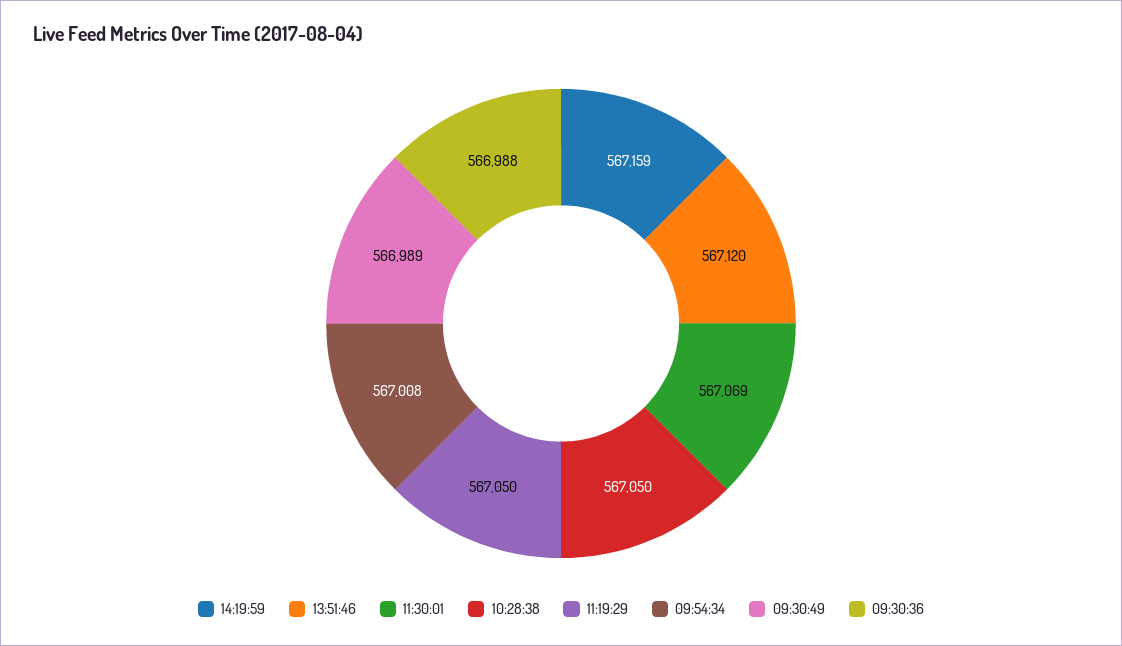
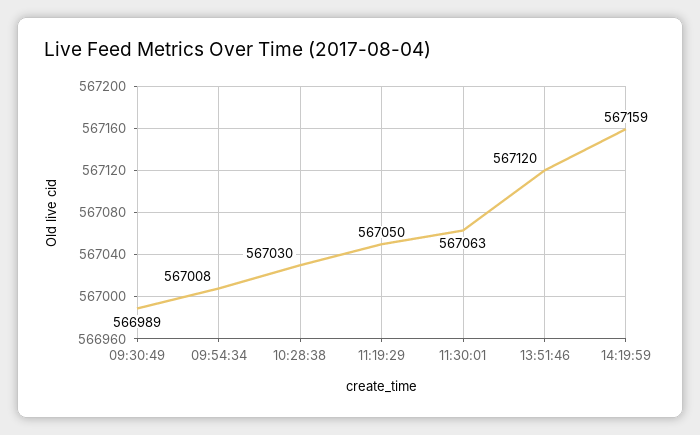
11:30:01: 567069 -> 567063
10:28:38: 567050 -> 567030
09:30:36: 566988 -> none

